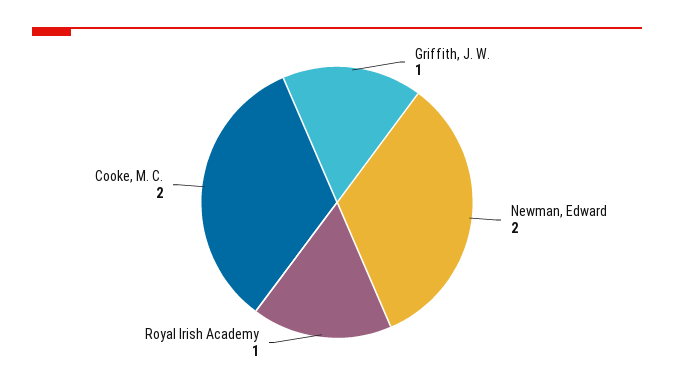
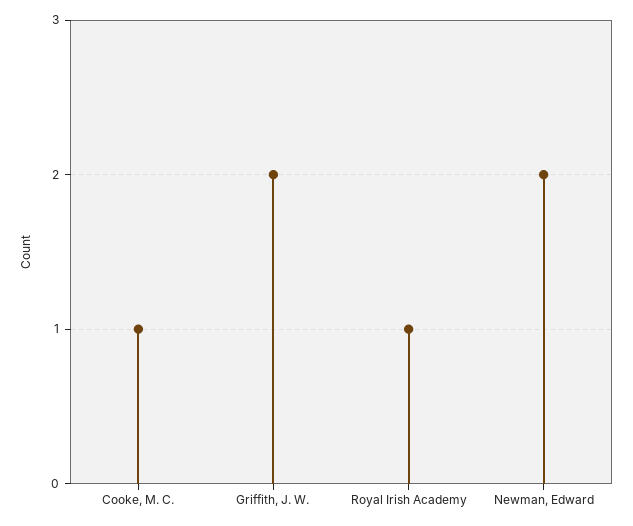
Griffith, J. W.: 1 -> 2
Cooke, M. C.: 2 -> 1

